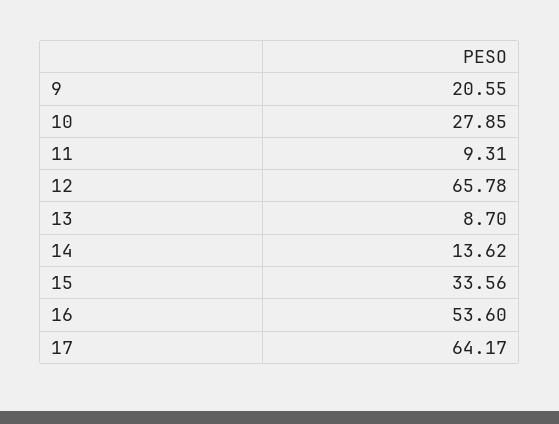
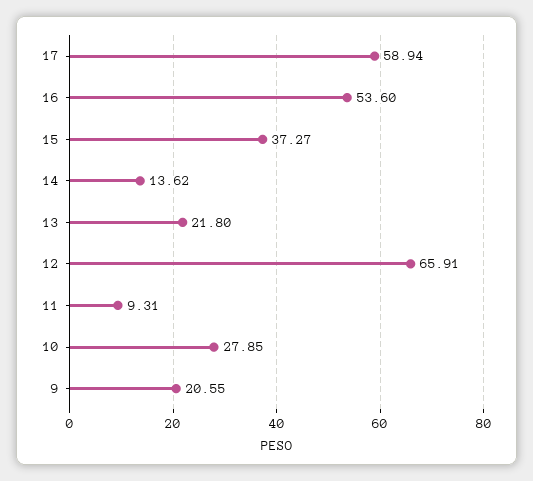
12: 65.78 -> 65.91
13: 8.7 -> 21.8
15: 33.56 -> 37.27
17: 64.17 -> 58.94

